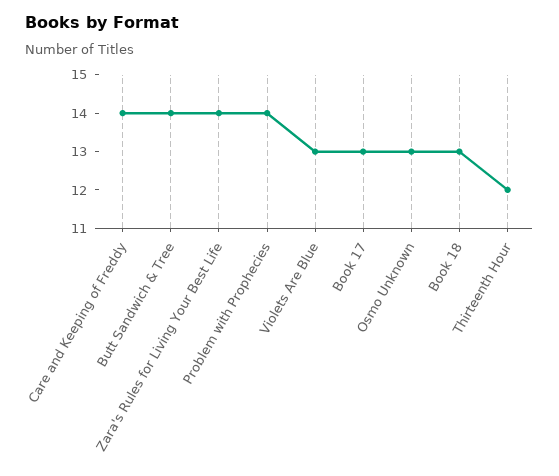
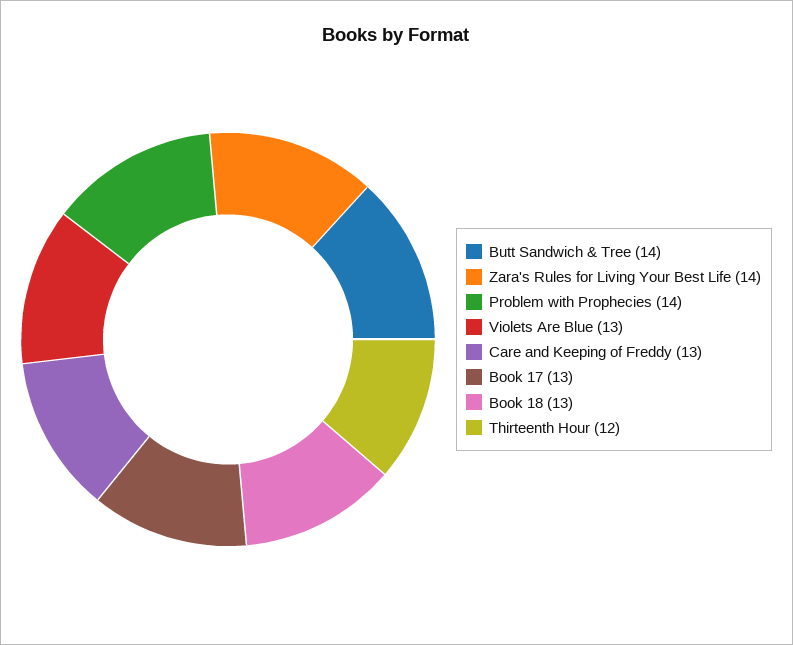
Care and Keeping of Freddy: 14 -> 13
Osmo Unknown: 13 -> none

